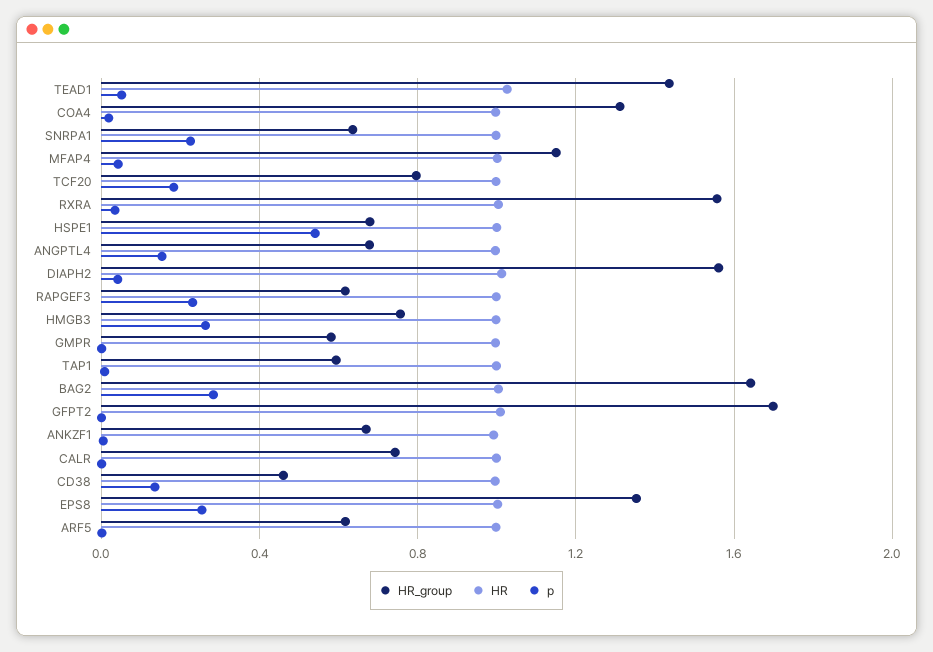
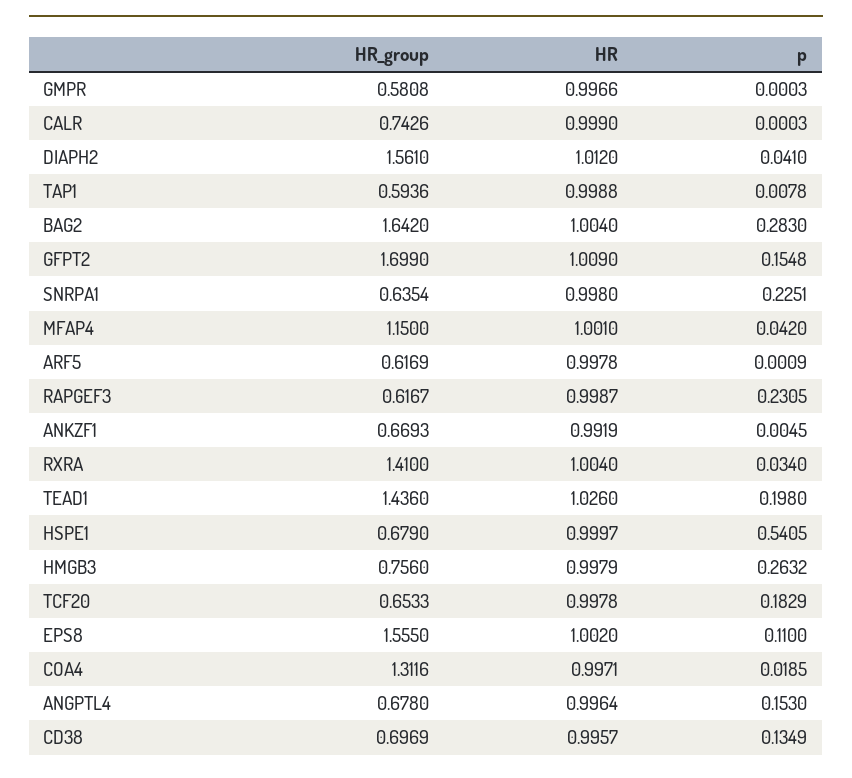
p, TEAD1: 0.05 -> 0.198
HR_group, TCF20: 0.8 -> 0.6533
HR_group, RXRA: 1.55 -> 1.41
p, GFPT2: 0 -> 0.1548
HR_group, CD38: 0.45 -> 0.6969
HR_group, EPS8: 1.35 -> 1.555
p, EPS8: 0.25 -> 0.11

